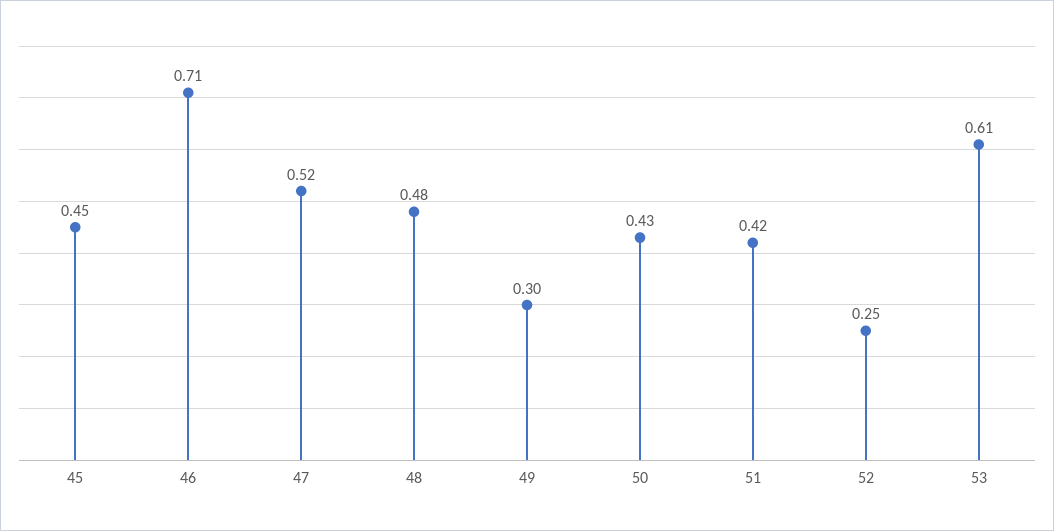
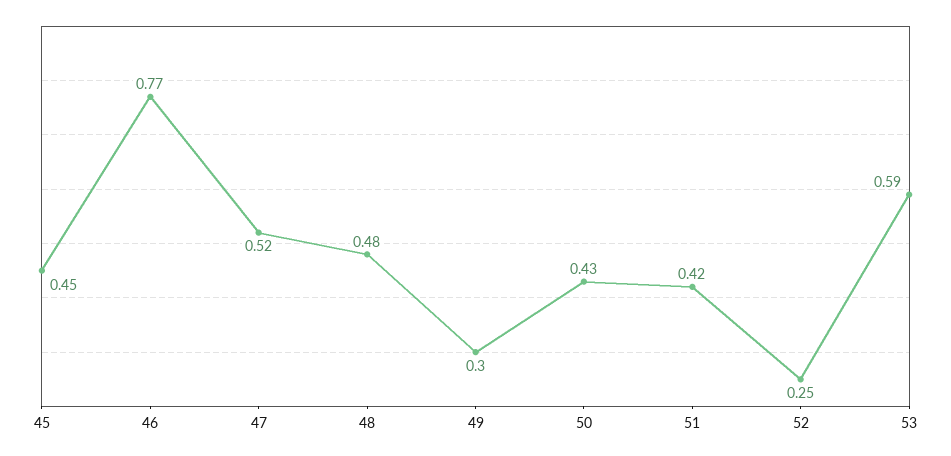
46: 0.71 -> 0.77
53: 0.61 -> 0.59

